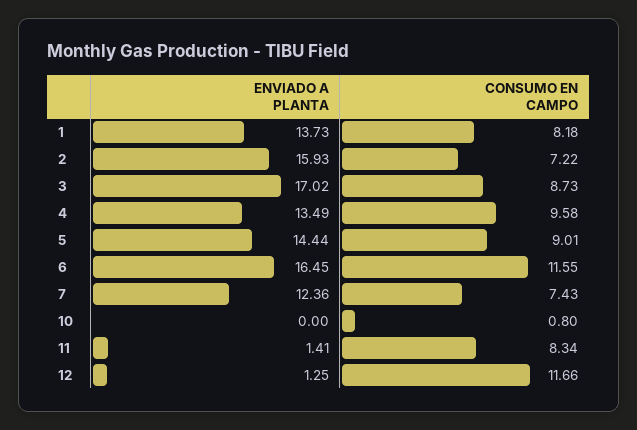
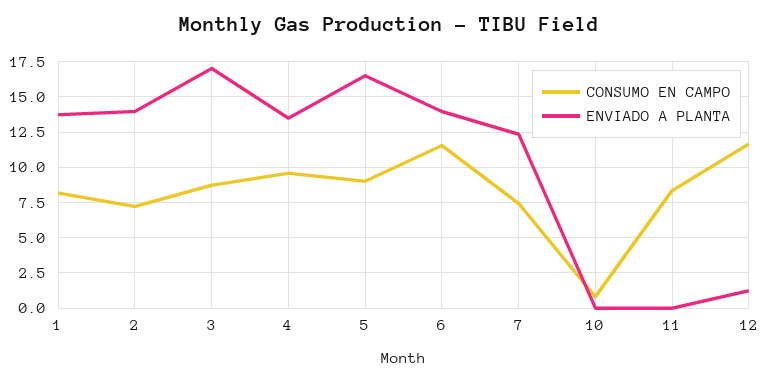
ENVIADO A PLANTA, 2: 15.93 -> 14
ENVIADO A PLANTA, 5: 14.44 -> 16.5
ENVIADO A PLANTA, 6: 16.45 -> 14
ENVIADO A PLANTA, 11: 1.41 -> 0

